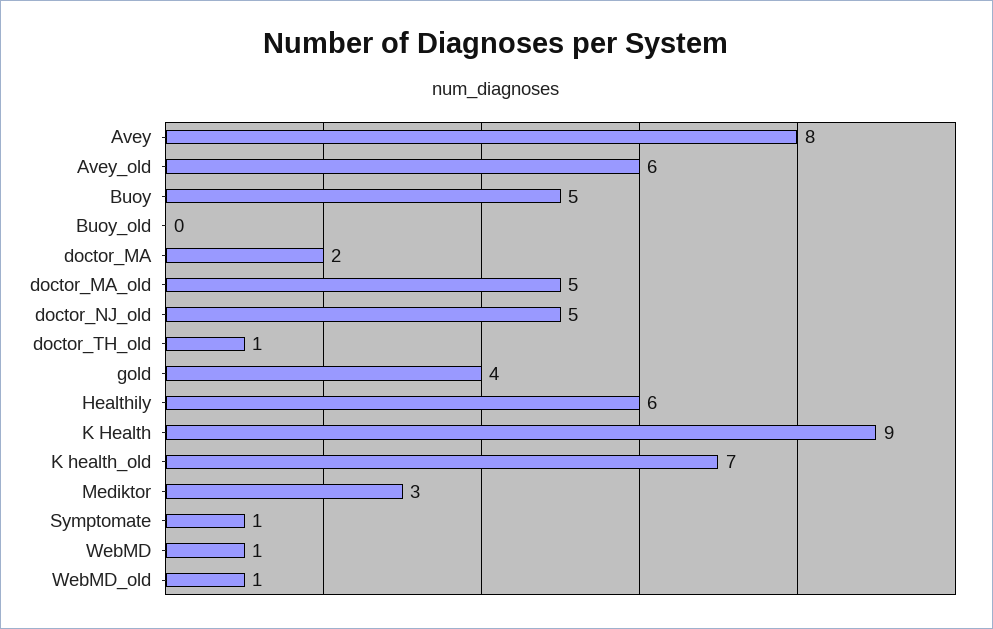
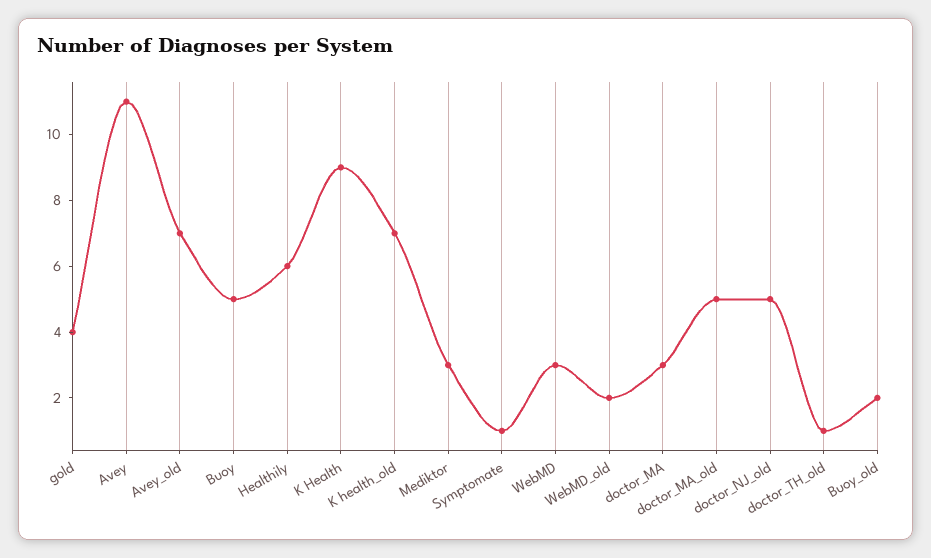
Avey: 8 -> 11
Avey_old: 6 -> 7
Buoy_old: 0 -> 2
doctor_MA: 2 -> 3
WebMD: 1 -> 3
WebMD_old: 1 -> 2

